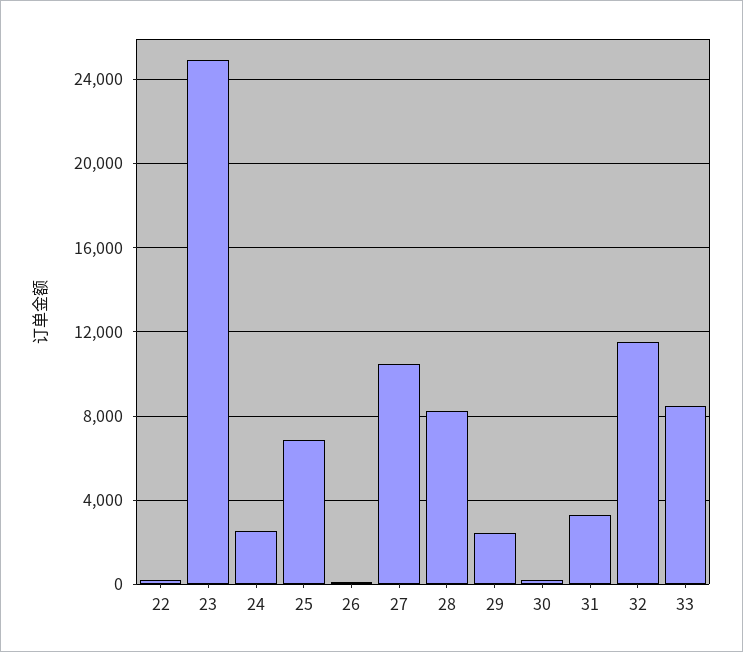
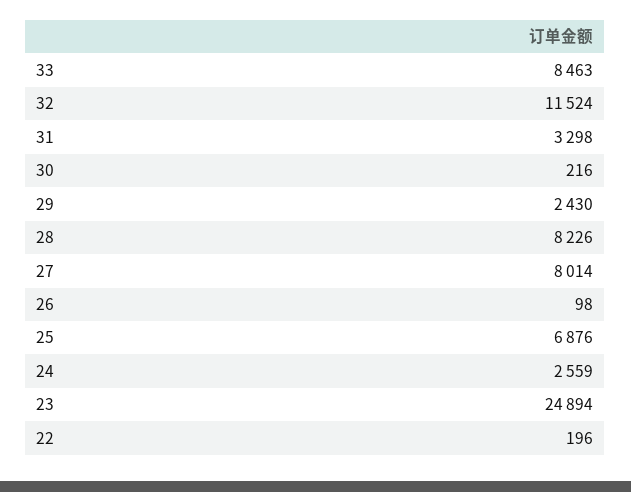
27: 10500 -> 8014

